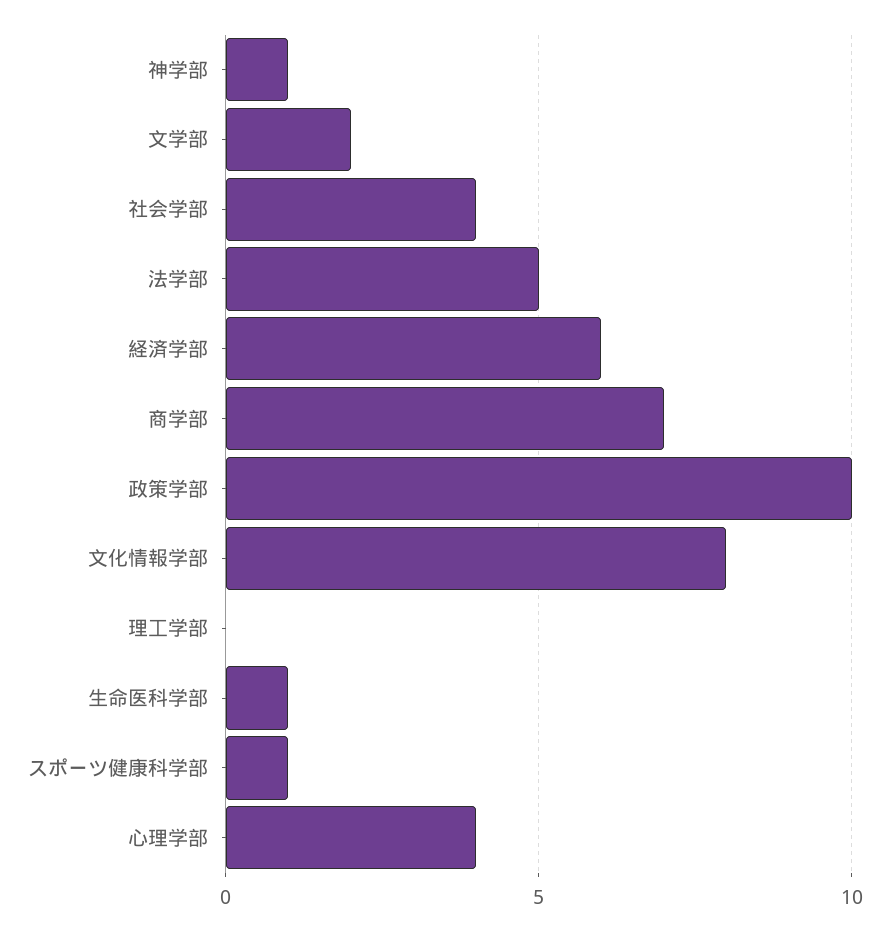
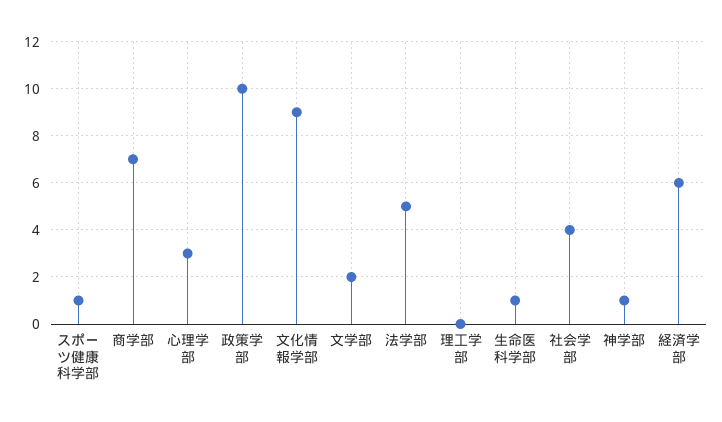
文化情報学部: 8 -> 9
心理学部: 4 -> 3

